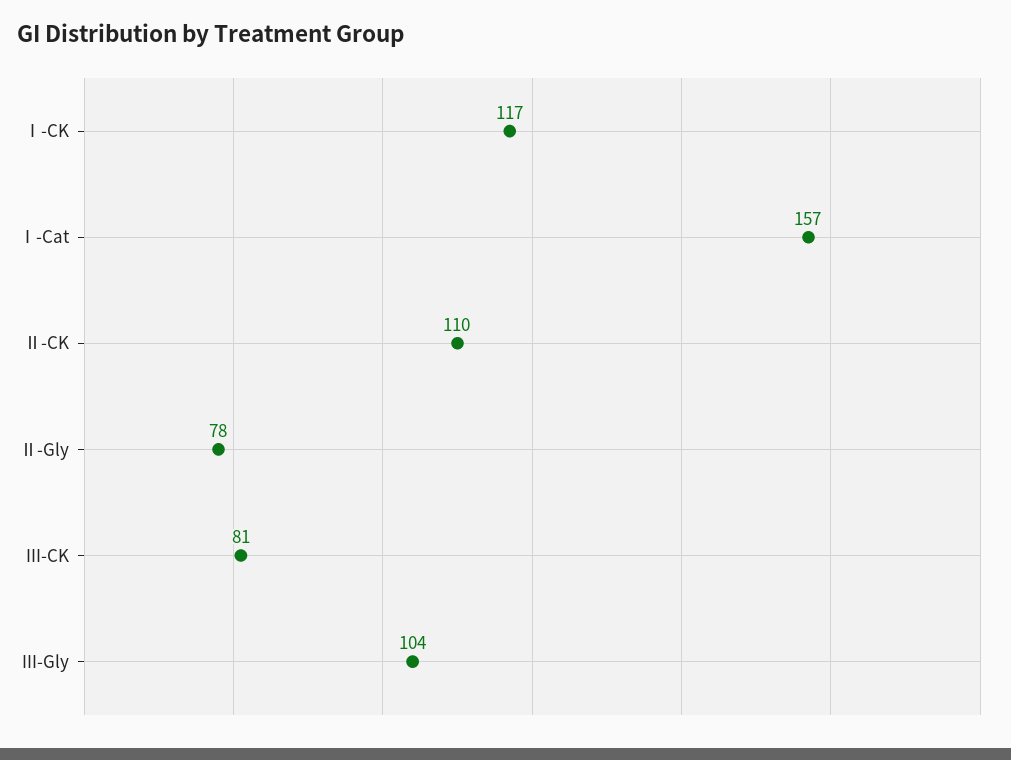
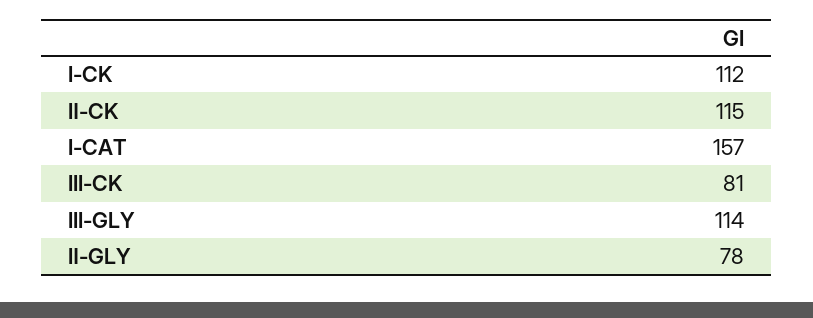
Ⅰ-CK: 117 -> 112
Ⅱ-CK: 110 -> 115
III-Gly: 104 -> 114

